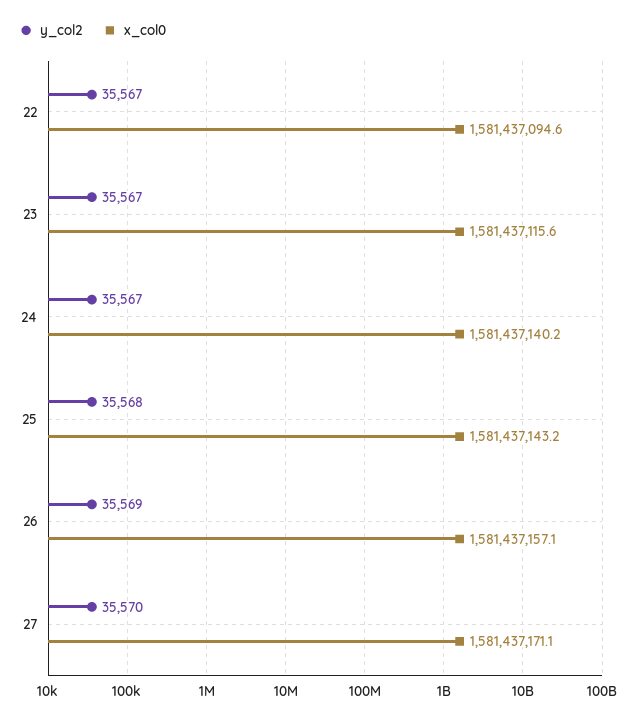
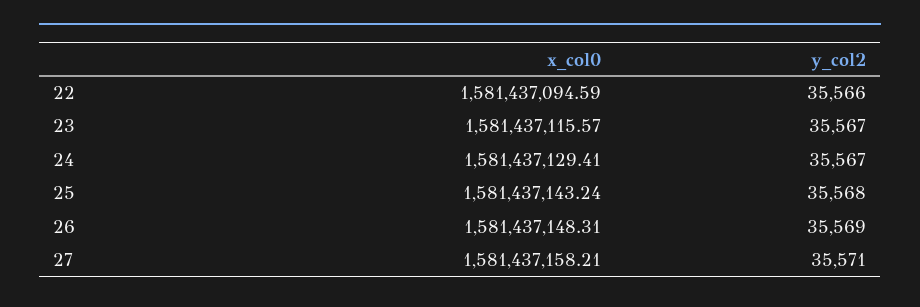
y_col2, 22: 35567 -> 35566
x_col0, 24: 1581437140.2 -> 1581437129.41
x_col0, 26: 1581437157.1 -> 1581437148.31
y_col2, 27: 35570 -> 35571
x_col0, 27: 1581437171.1 -> 1581437158.21

